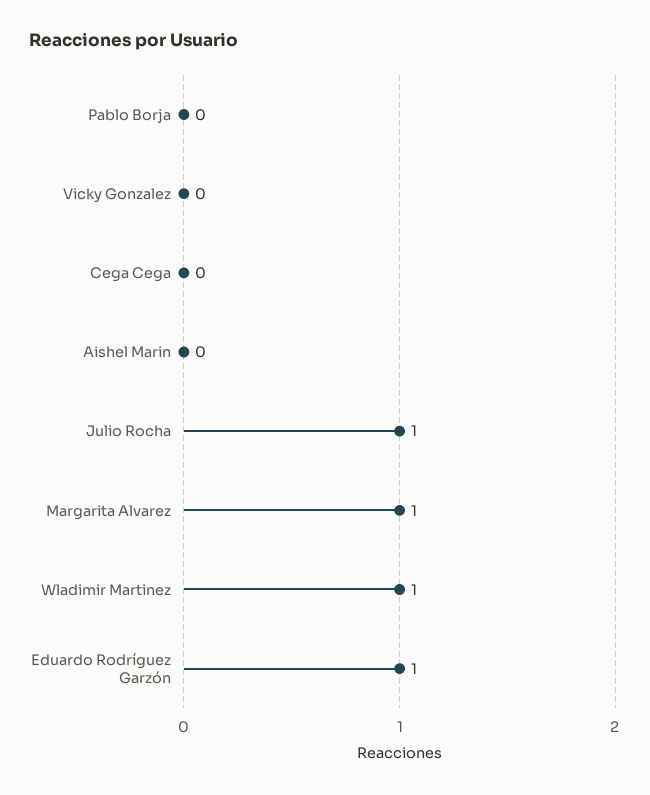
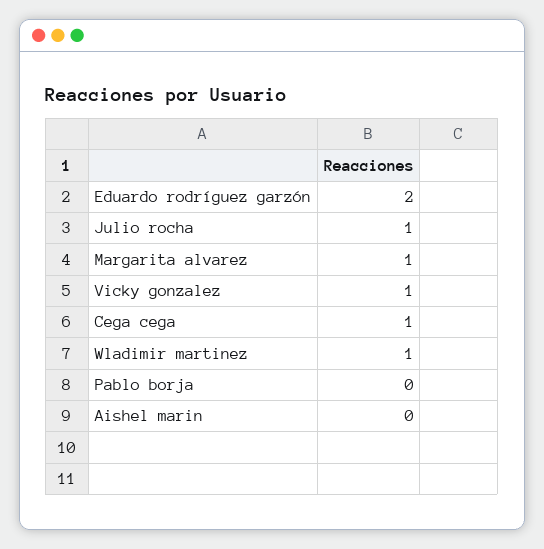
Vicky Gonzalez: 0 -> 1
Cega Cega: 0 -> 1
Eduardo Rodríguez Garzón: 1 -> 2

